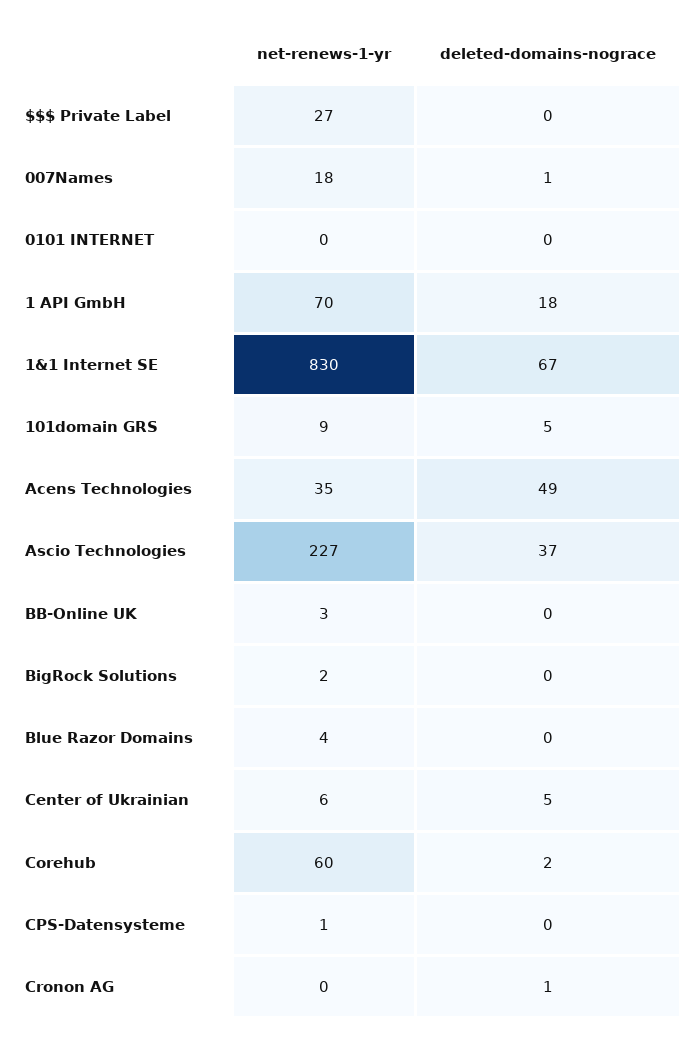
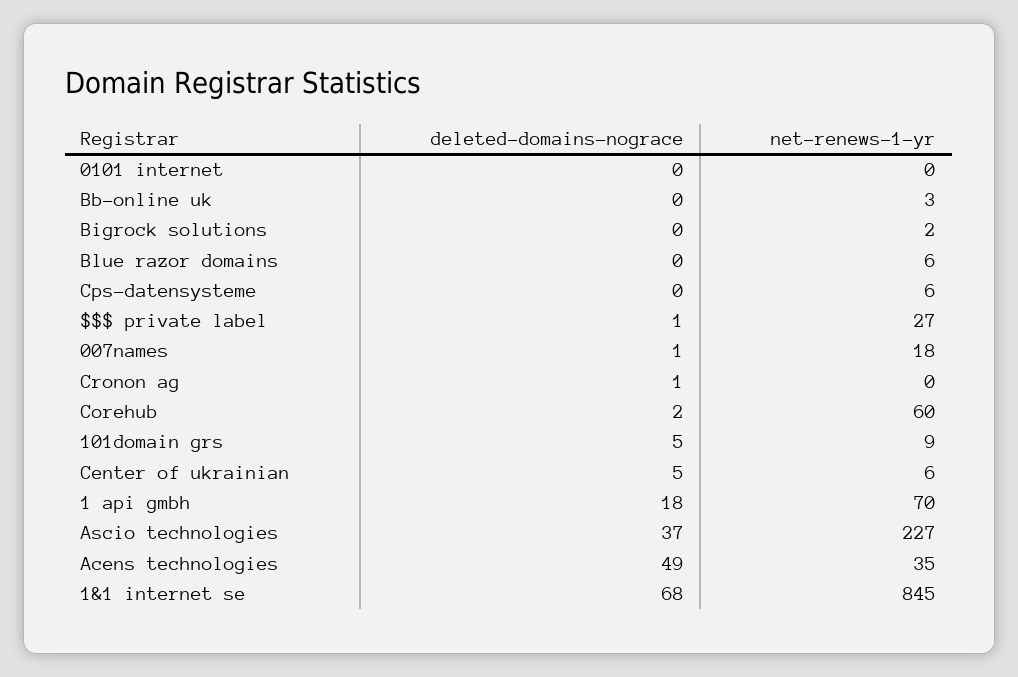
deleted-domains-nograce, $$$ Private Label: 0 -> 1
net-renews-1-yr, 1&1 Internet SE: 830 -> 845
deleted-domains-nograce, 1&1 Internet SE: 67 -> 68
net-renews-1-yr, Blue Razor Domains: 4 -> 6
net-renews-1-yr, CPS-Datensysteme: 1 -> 6

